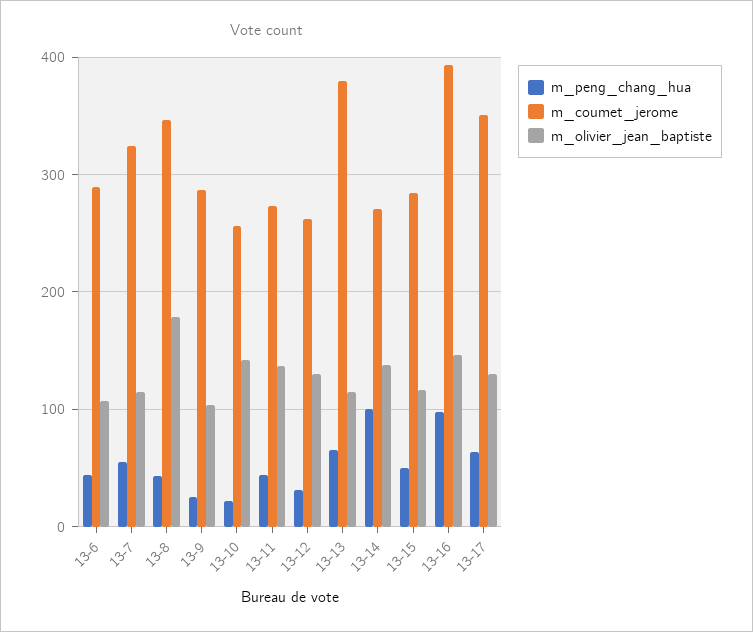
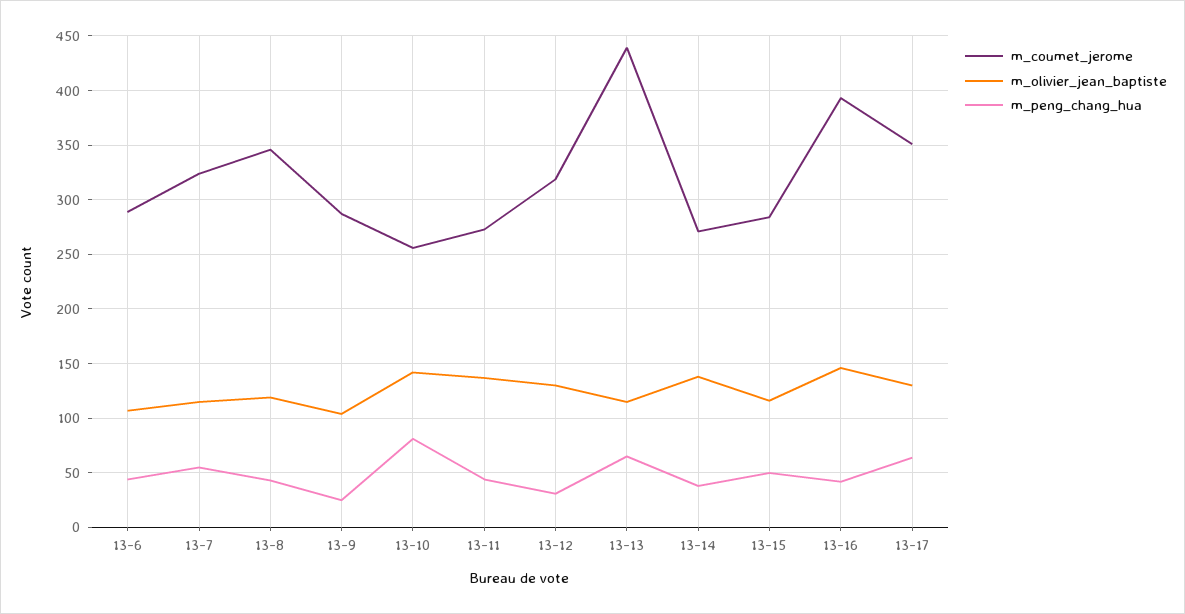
m_olivier_jean_baptiste, 13-8: 180 -> 120
m_peng_chang_hua, 13-10: 20 -> 80
m_coumet_jerome, 13-12: 260 -> 320
m_coumet_jerome, 13-13: 380 -> 440
m_peng_chang_hua, 13-14: 100 -> 40
m_peng_chang_hua, 13-16: 100 -> 40

